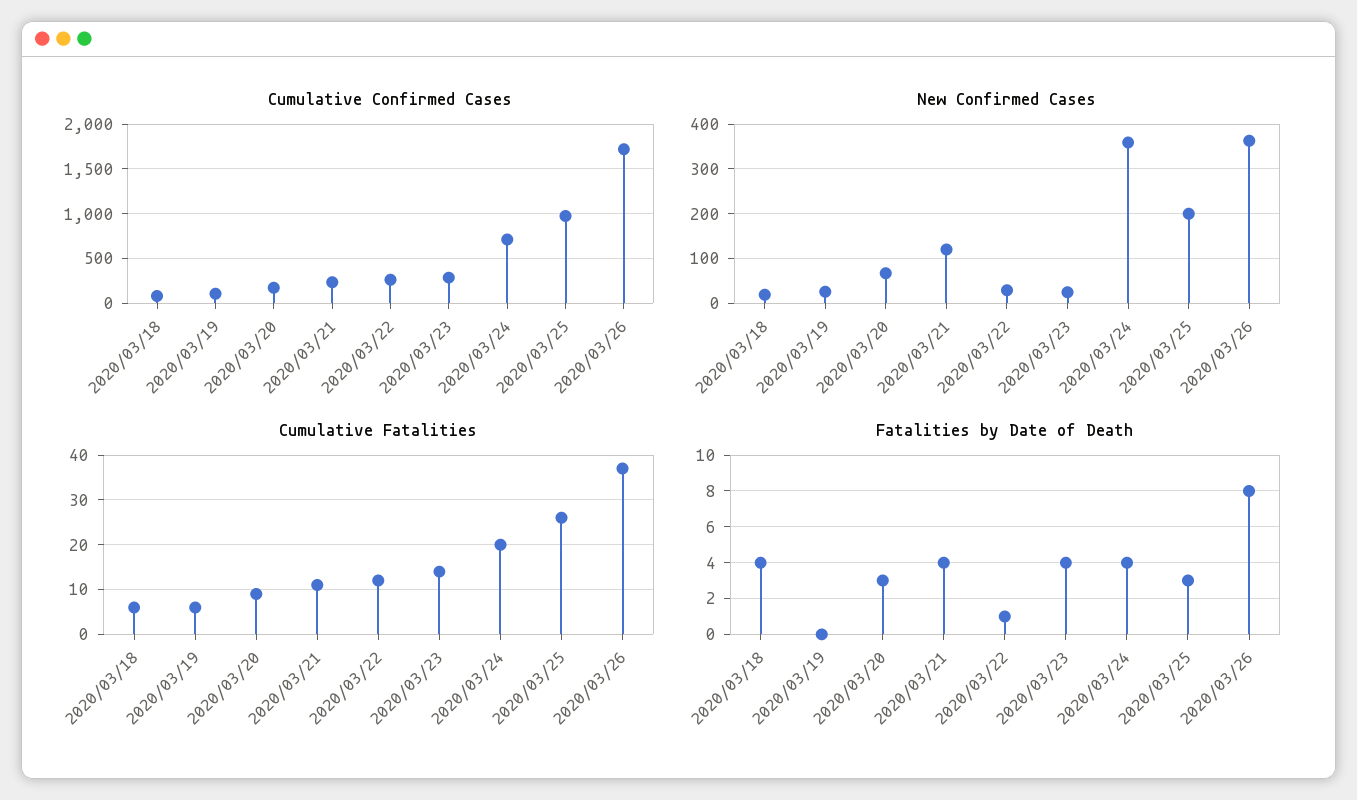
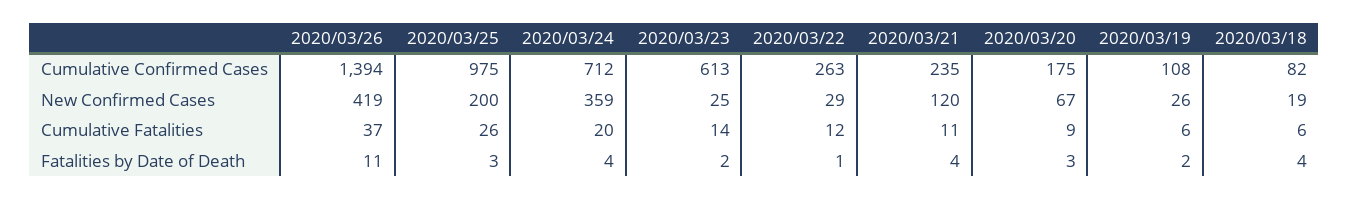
Cumulative Confirmed Cases, 2020/03/23: 300 -> 613
Cumulative Confirmed Cases, 2020/03/26: 1700 -> 1394
New Confirmed Cases, 2020/03/26: 360 -> 419
Fatalities by Date of Death, 2020/03/19: 0 -> 2
Fatalities by Date of Death, 2020/03/23: 4 -> 2
Fatalities by Date of Death, 2020/03/26: 8 -> 11

